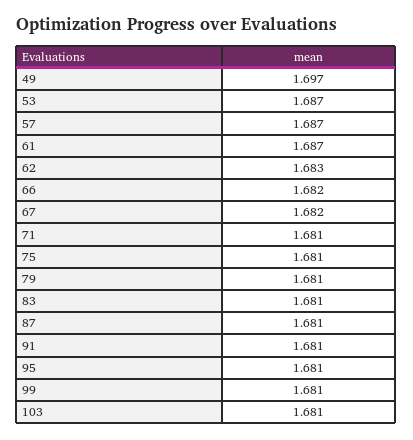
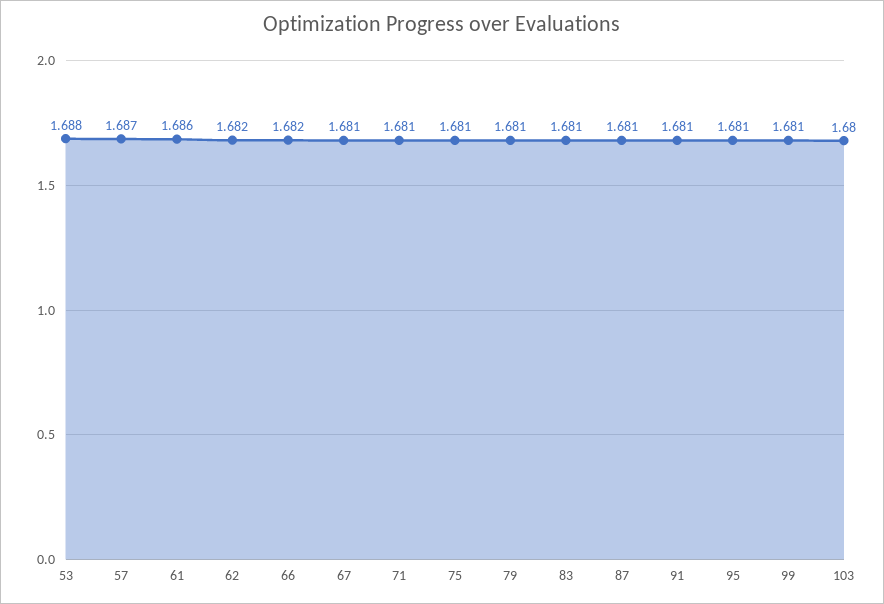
49: 1.697 -> none
53: 1.687 -> 1.688
61: 1.687 -> 1.686
62: 1.683 -> 1.682
67: 1.682 -> 1.681
103: 1.681 -> 1.68

